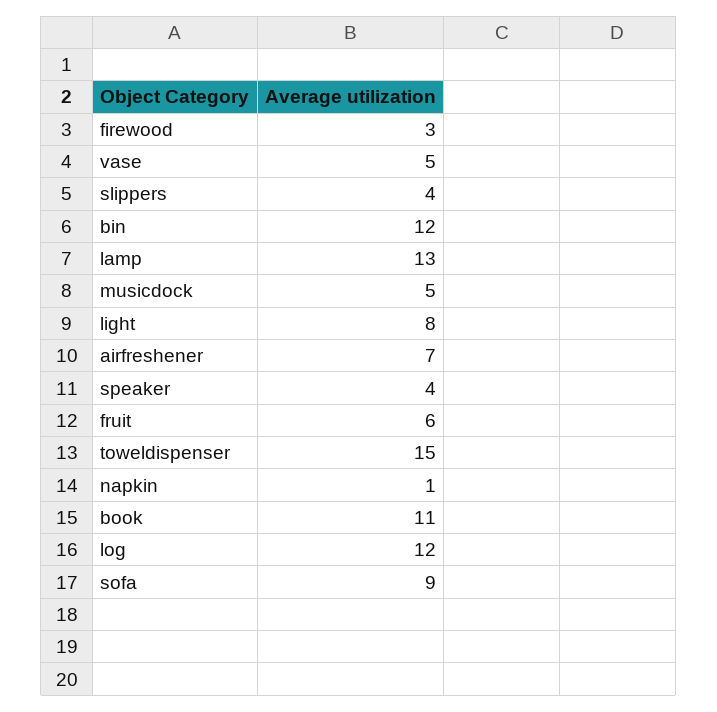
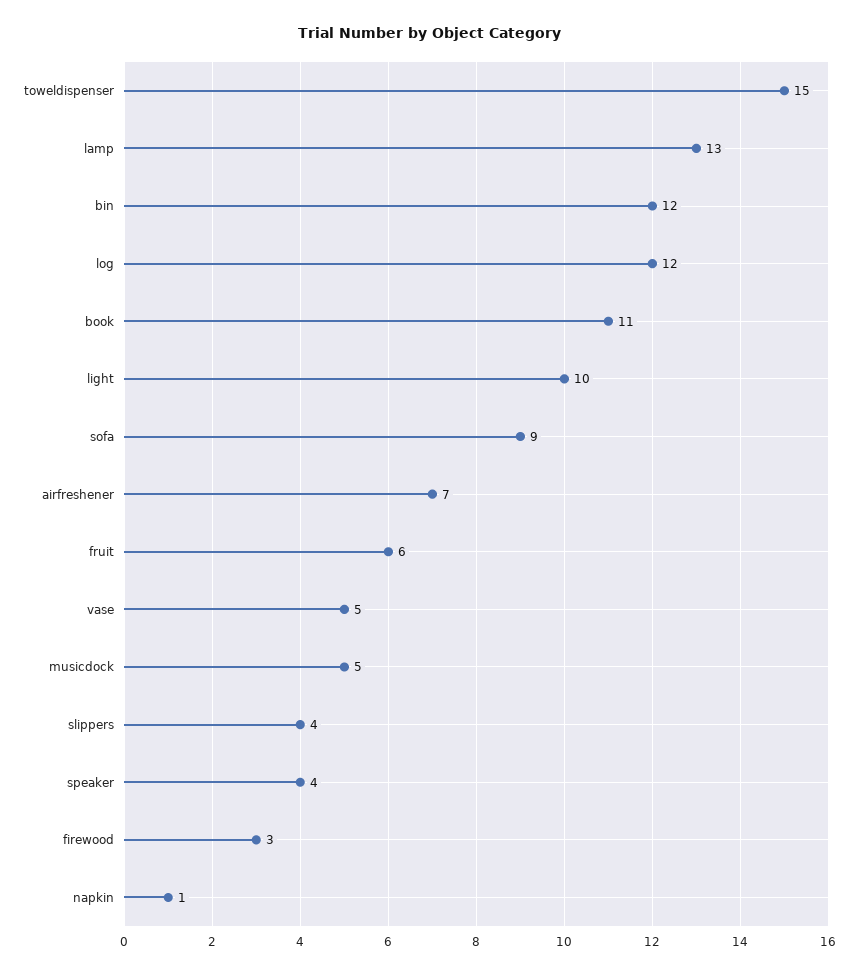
light: 8 -> 10

